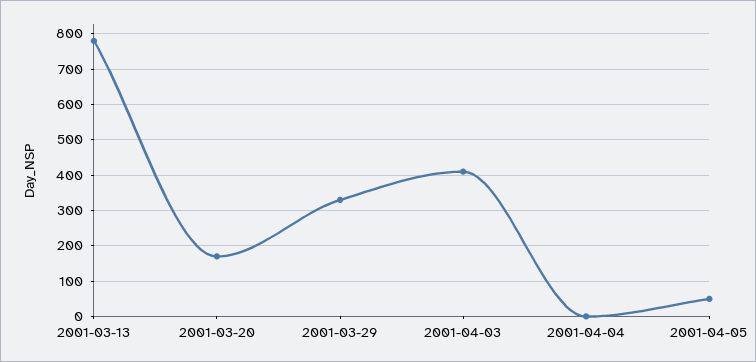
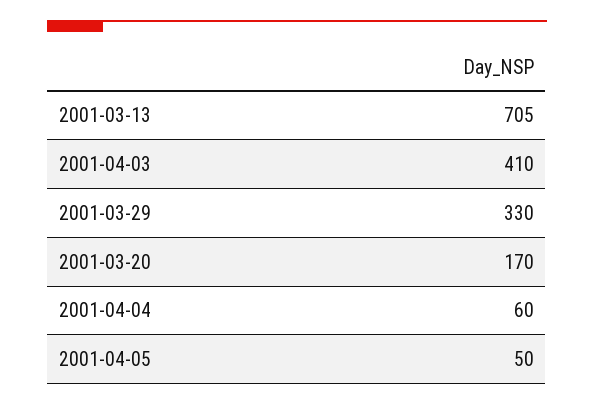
2001-03-13: 780 -> 705
2001-04-04: 0 -> 60

